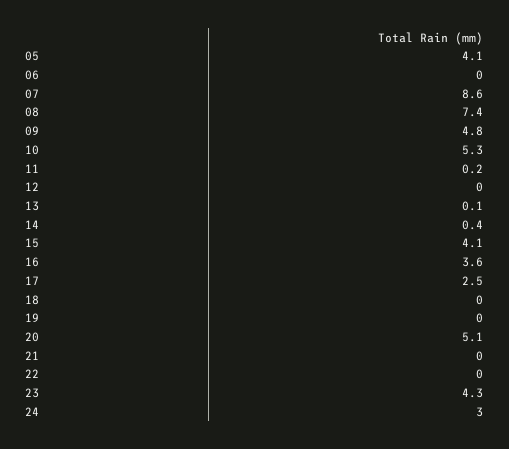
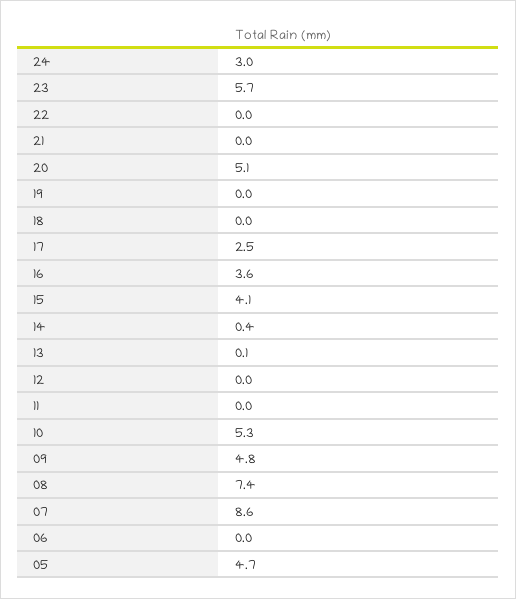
05: 4.1 -> 4.7
11: 0.2 -> 0
23: 4.3 -> 5.7

